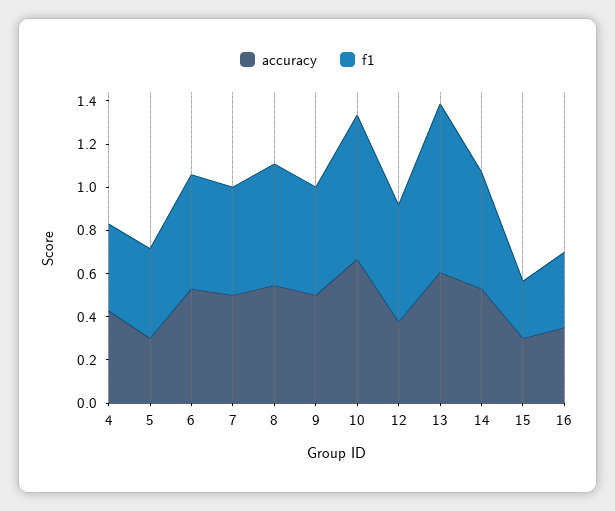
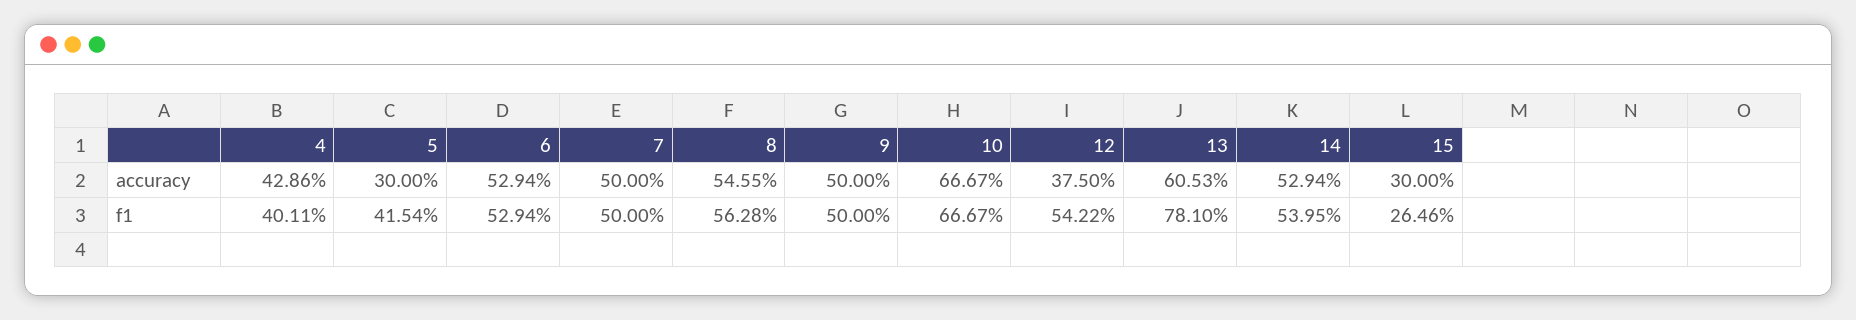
accuracy, 16: 0.35 -> none
f1, 16: 0.35 -> none

